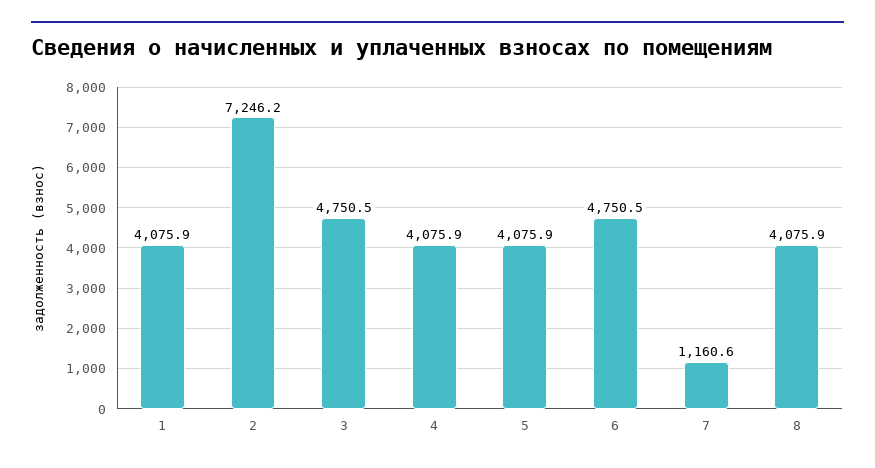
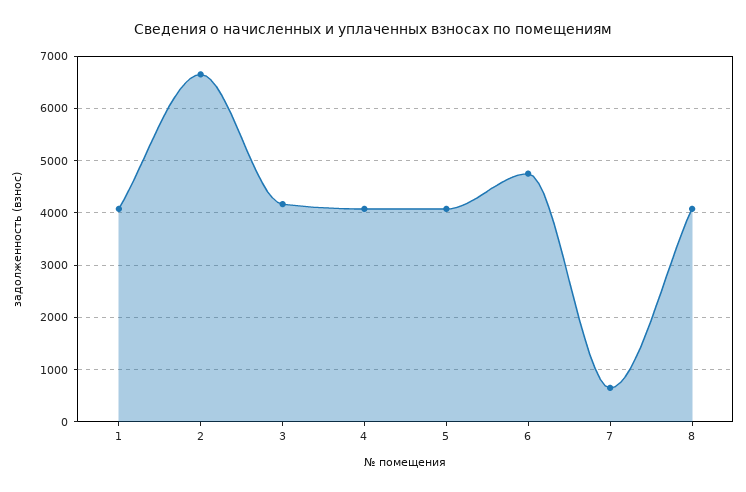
2: 7246.2 -> 6600
3: 4750.5 -> 4200
7: 1160.6 -> 600

